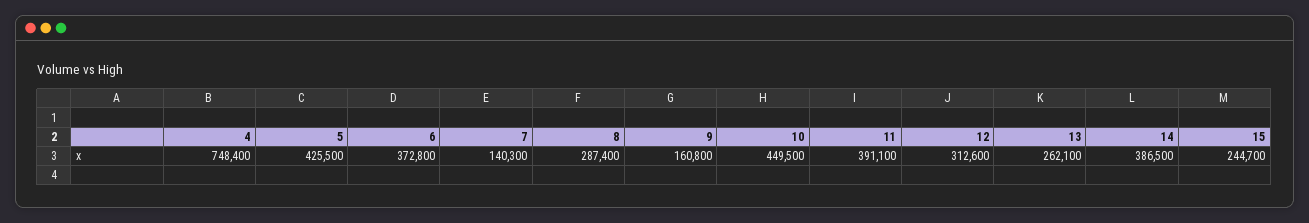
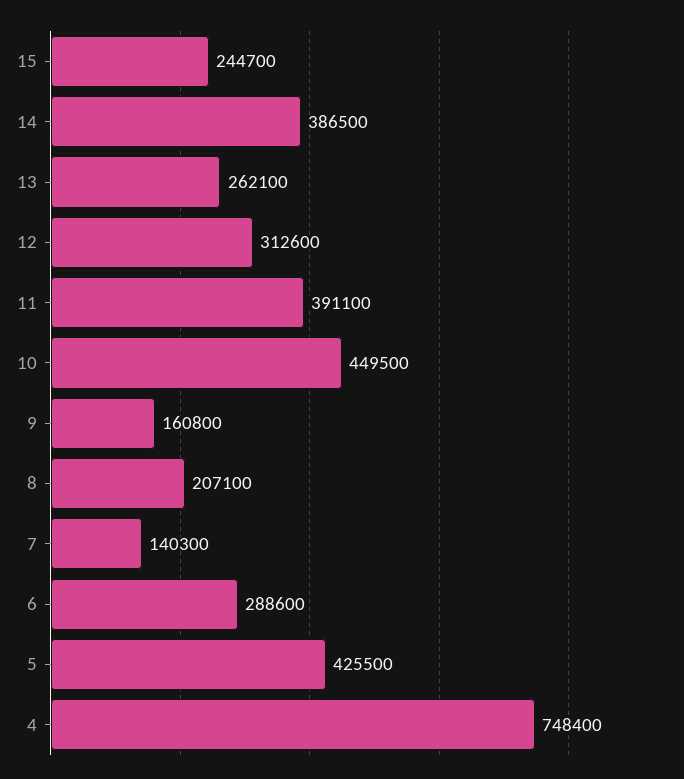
6: 372800 -> 288600
8: 287400 -> 207100

